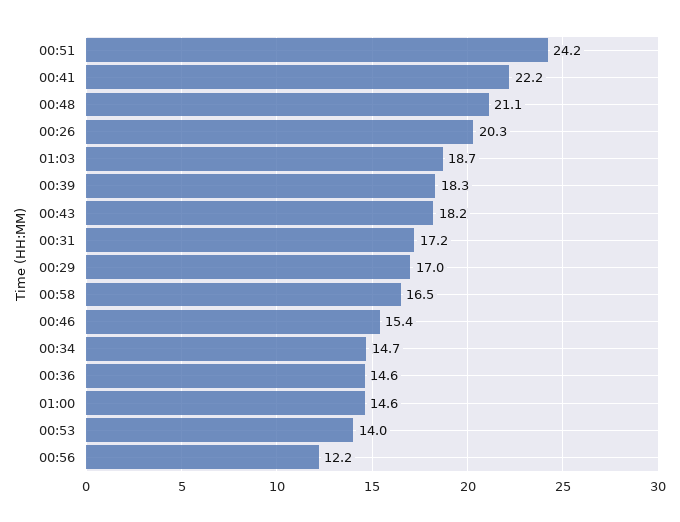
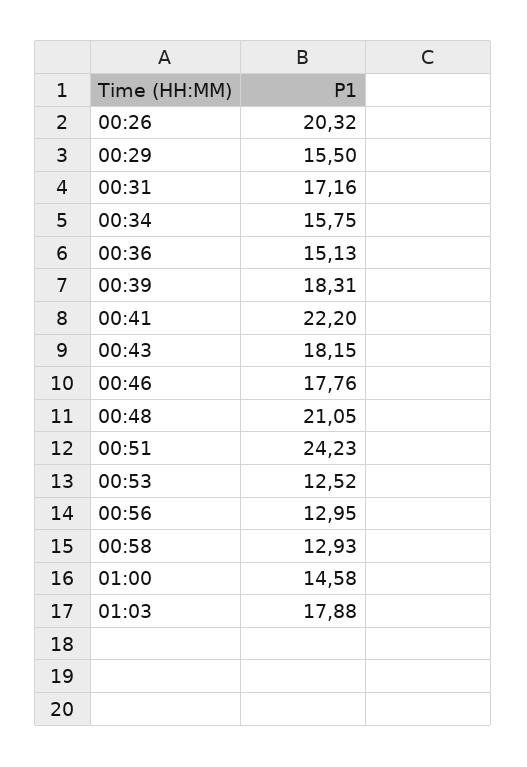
01:03: 18.7 -> 17.88
00:29: 17 -> 15.5
00:58: 16.5 -> 12.93
00:46: 15.4 -> 17.76
00:34: 14.7 -> 15.75
00:36: 14.6 -> 15.13
00:53: 14 -> 12.52
00:56: 12.2 -> 12.95

